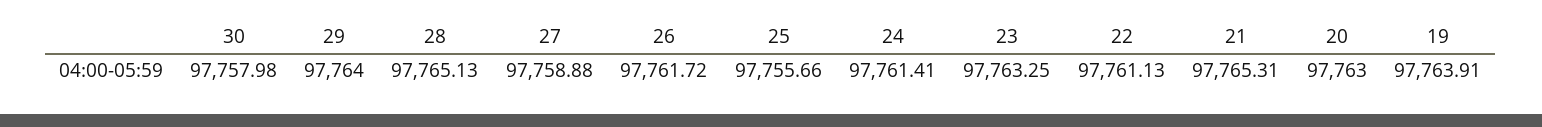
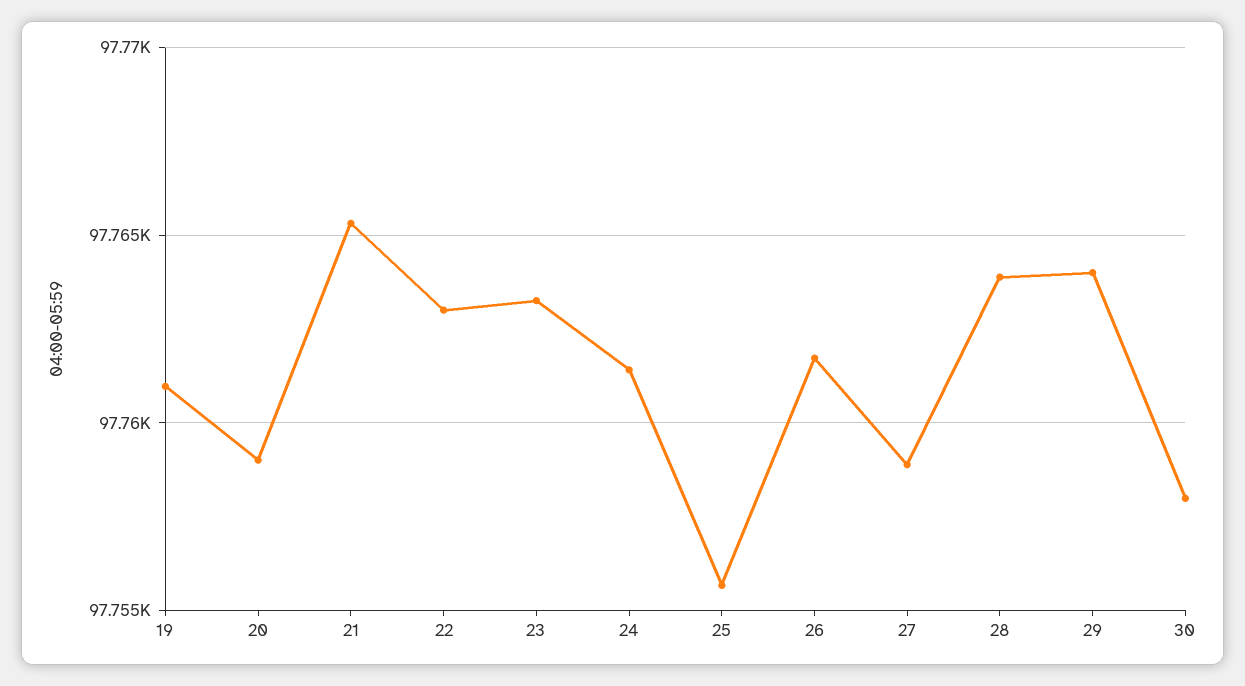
28: 97765.13 -> 97764
22: 97761.13 -> 97763
20: 97763 -> 97759
19: 97763.91 -> 97761

